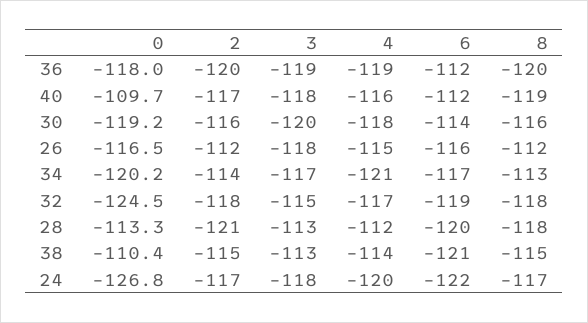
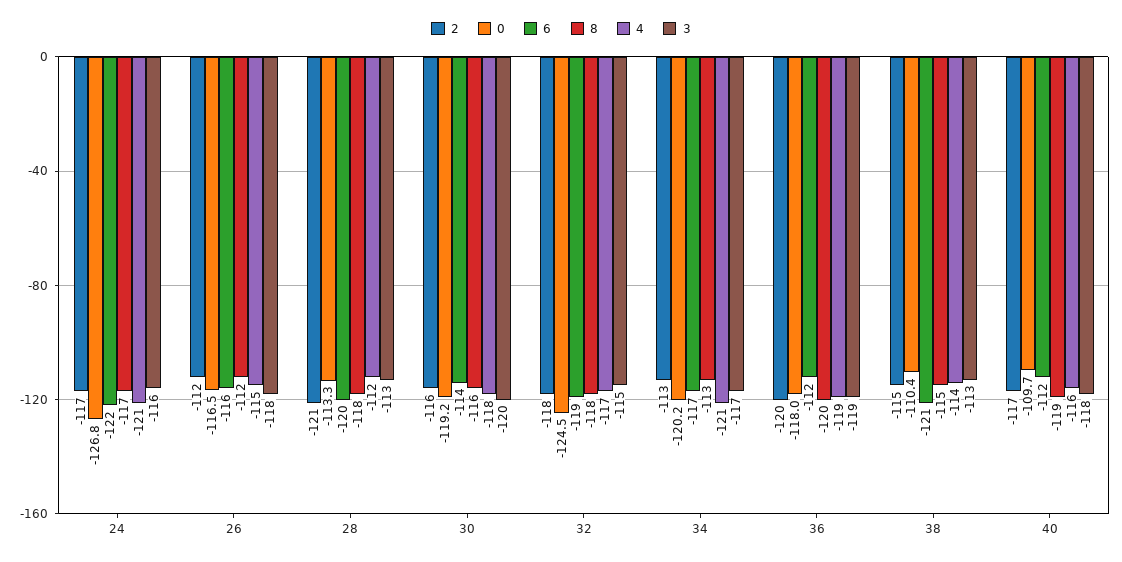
2, 34: -114 -> -113
3, 24: -118 -> -116
4, 24: -120 -> -121

